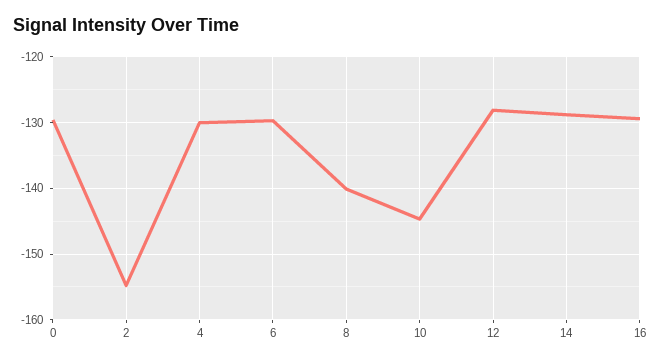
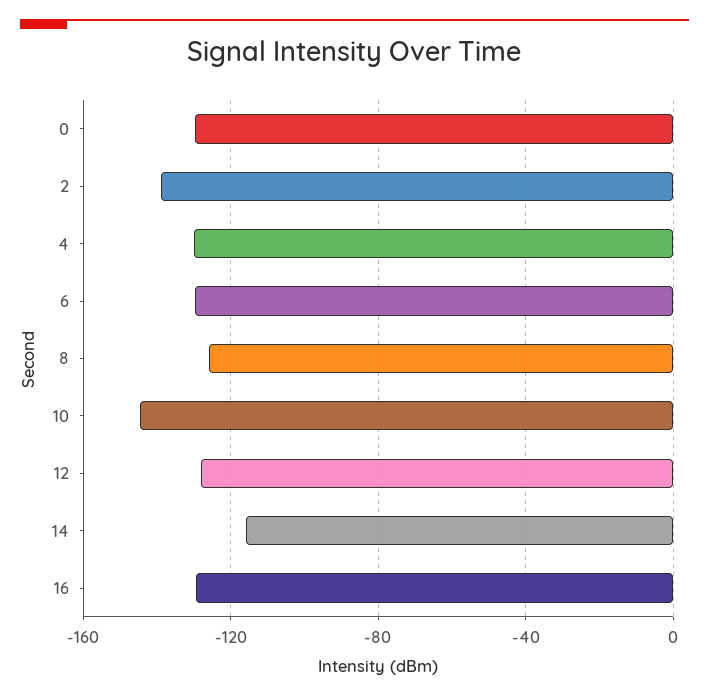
2: -155 -> -140
8: -140 -> -125
14: -129 -> -115

